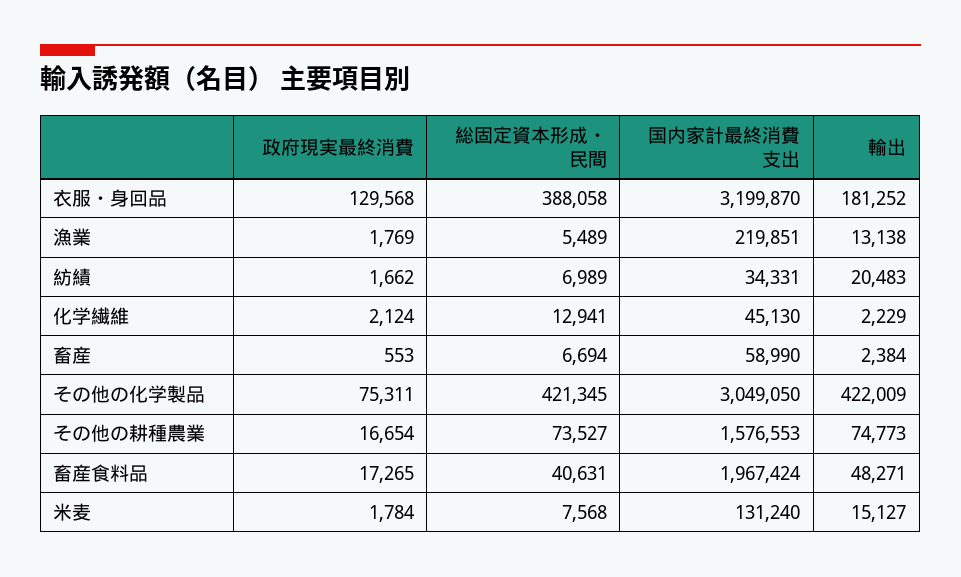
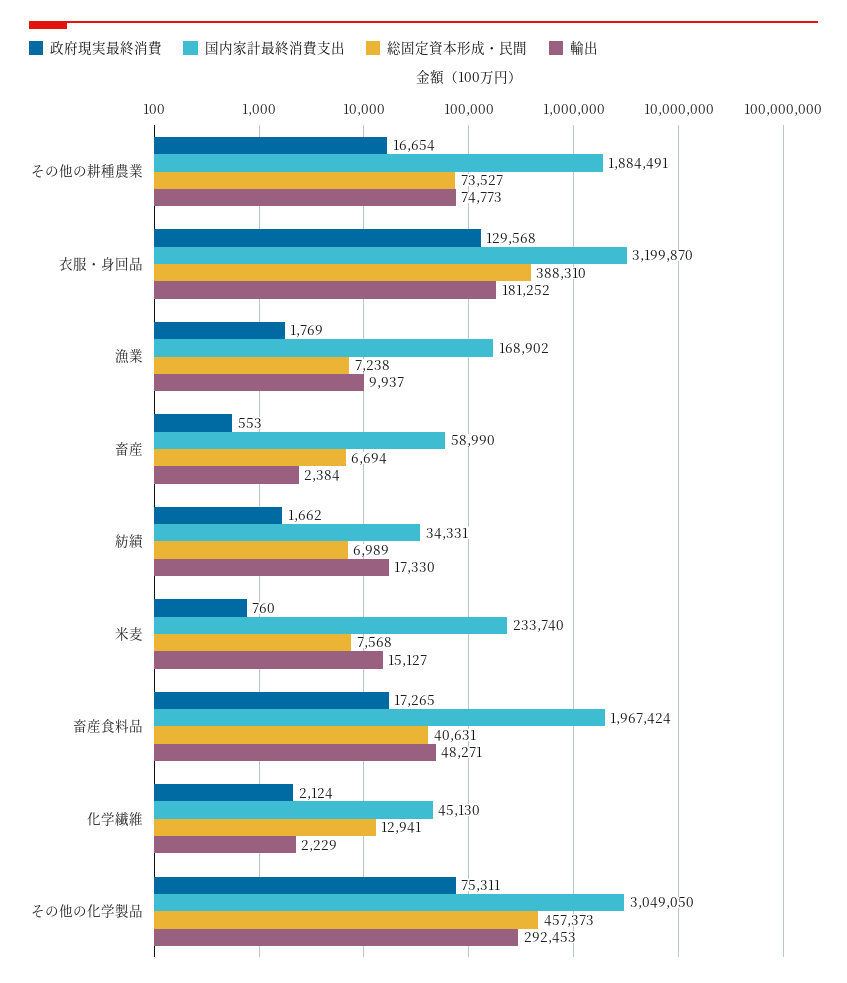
総固定資本形成・民間, 衣服・身回品: 388058 -> 388310
総固定資本形成・民間, 漁業: 5489 -> 7238
国内家計最終消費支出, 漁業: 219851 -> 168902
輸出, 漁業: 13138 -> 9937
輸出, 紡績: 20483 -> 17330
総固定資本形成・民間, その他の化学製品: 421345 -> 457373
輸出, その他の化学製品: 422009 -> 292453
国内家計最終消費支出, その他の耕種農業: 1576553 -> 1884491
政府現実最終消費, 米麦: 1784 -> 760
国内家計最終消費支出, 米麦: 131240 -> 233740

